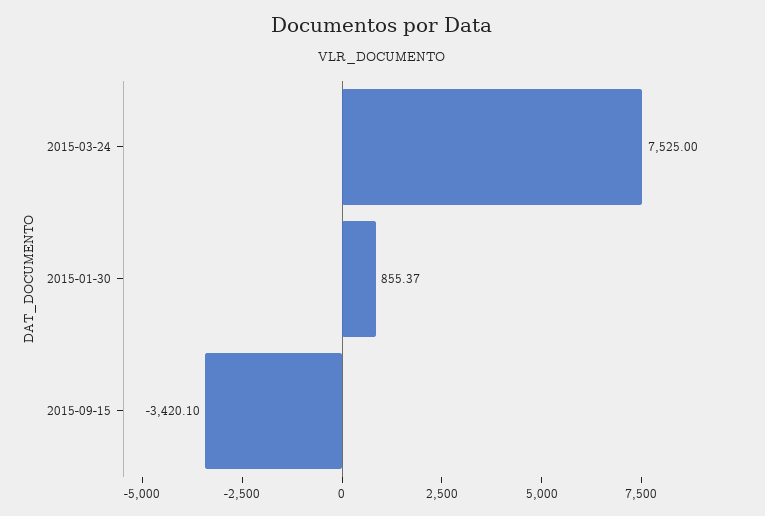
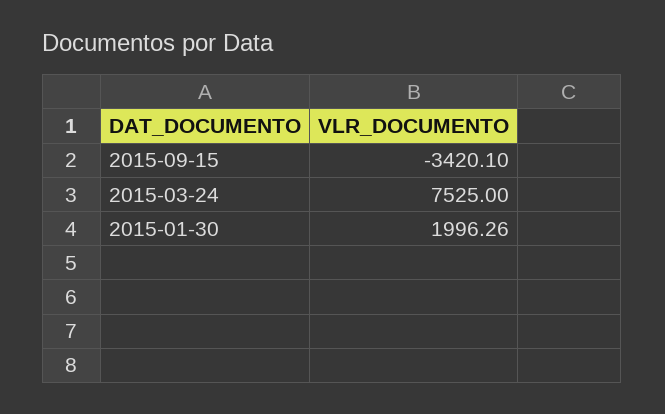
2015-01-30: 855.37 -> 1996.26

